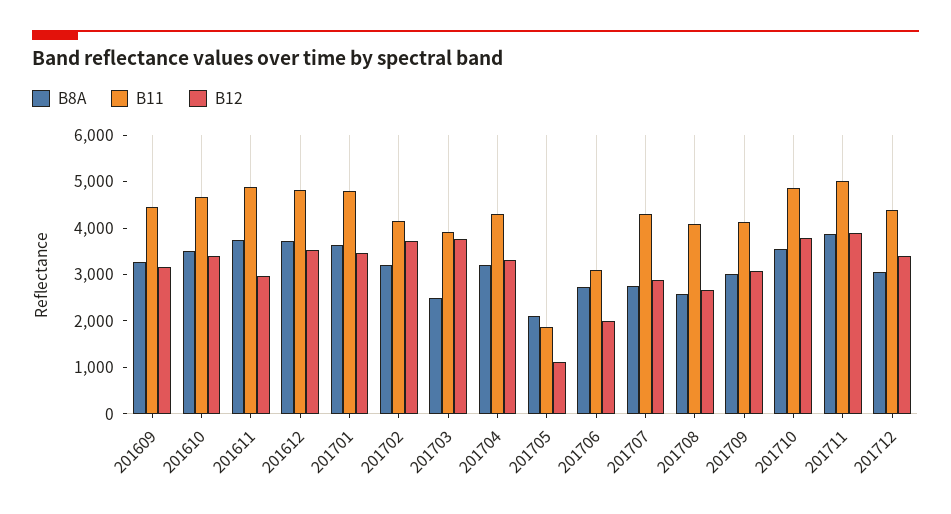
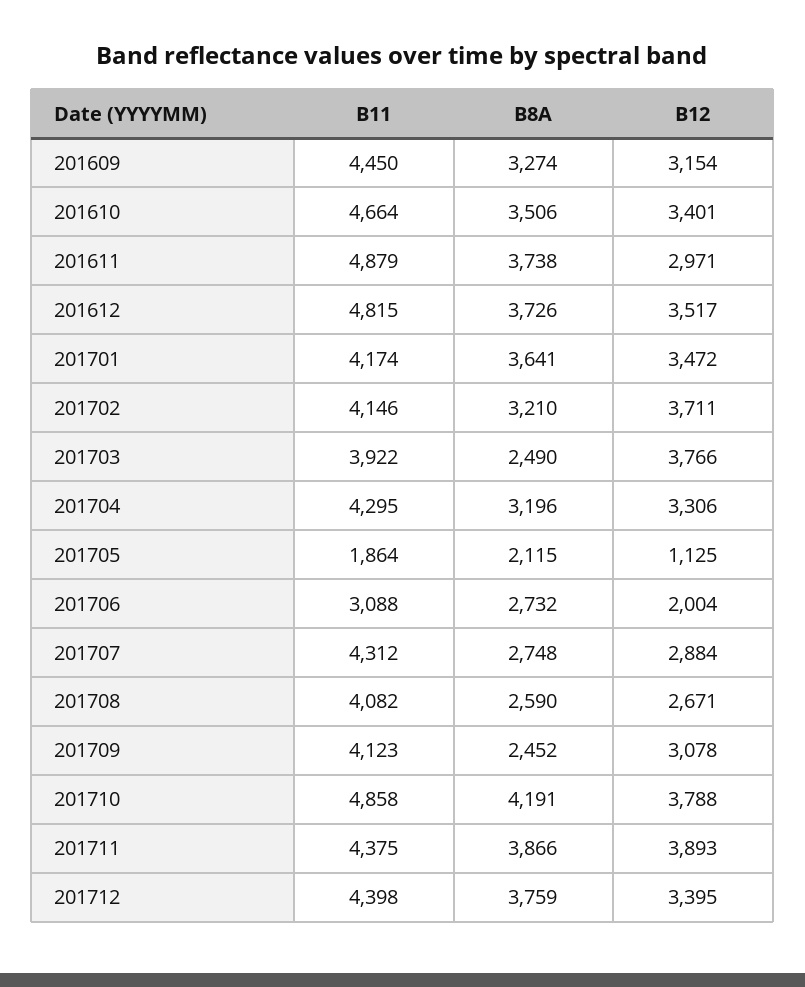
B11, 201701: 4800 -> 4174
B8A, 201709: 3000 -> 2452
B8A, 201710: 3600 -> 4191
B11, 201711: 5000 -> 4375
B8A, 201712: 3000 -> 3759

